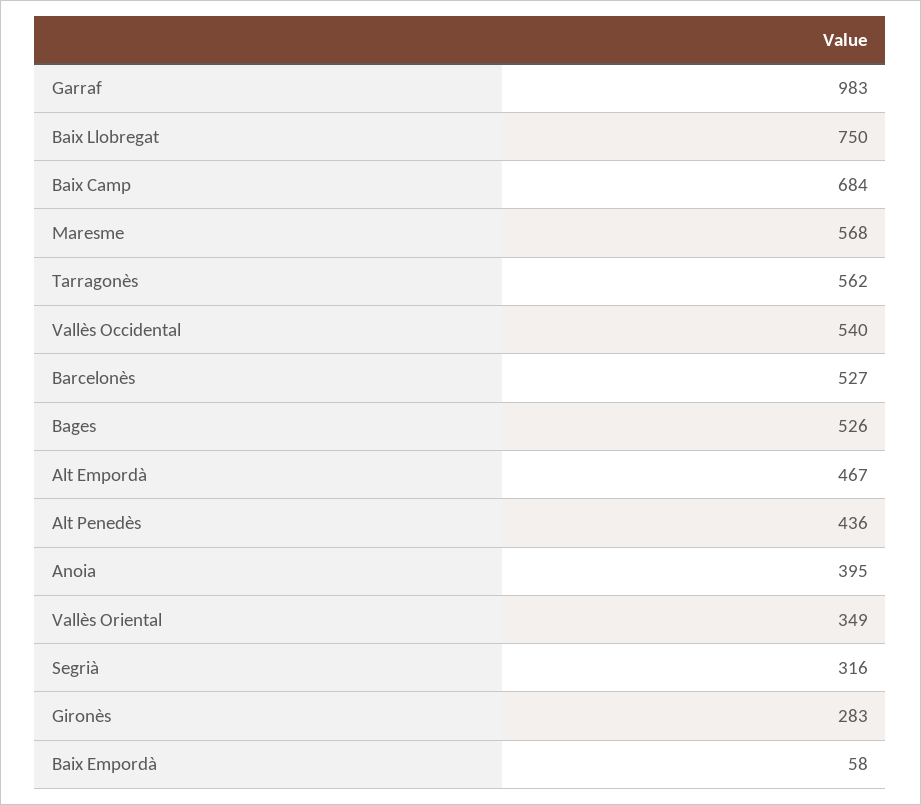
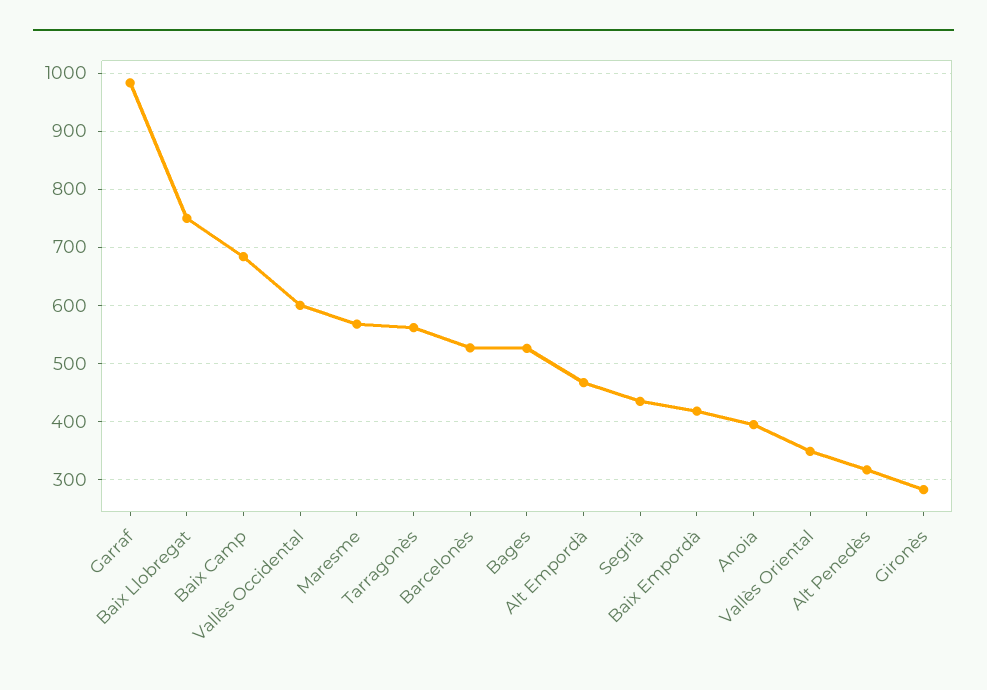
Vallès Occidental: 540 -> 600
Alt Penedès: 436 -> 320
Segrià: 316 -> 440
Baix Empordà: 58 -> 420

